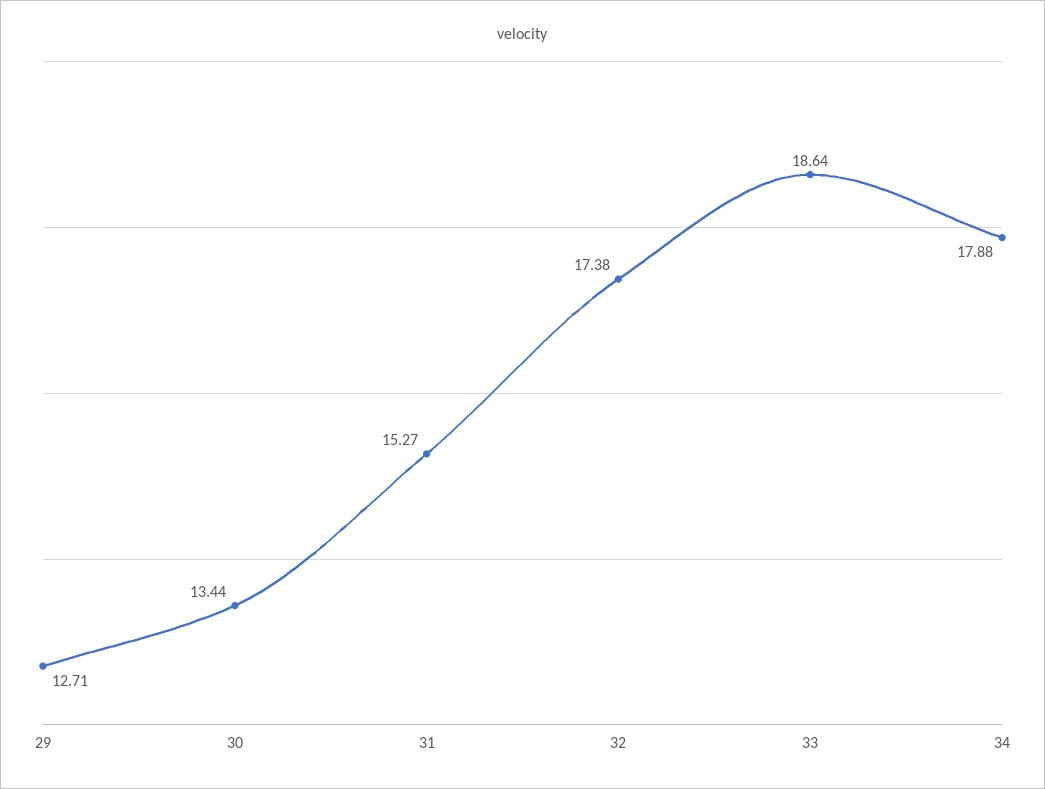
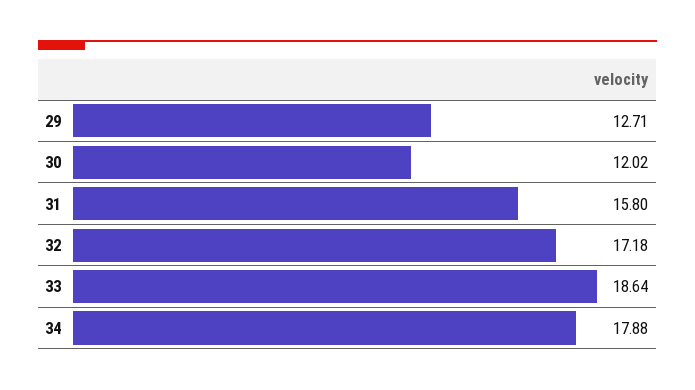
30: 13.44 -> 12.02
31: 15.27 -> 15.8
32: 17.38 -> 17.18

